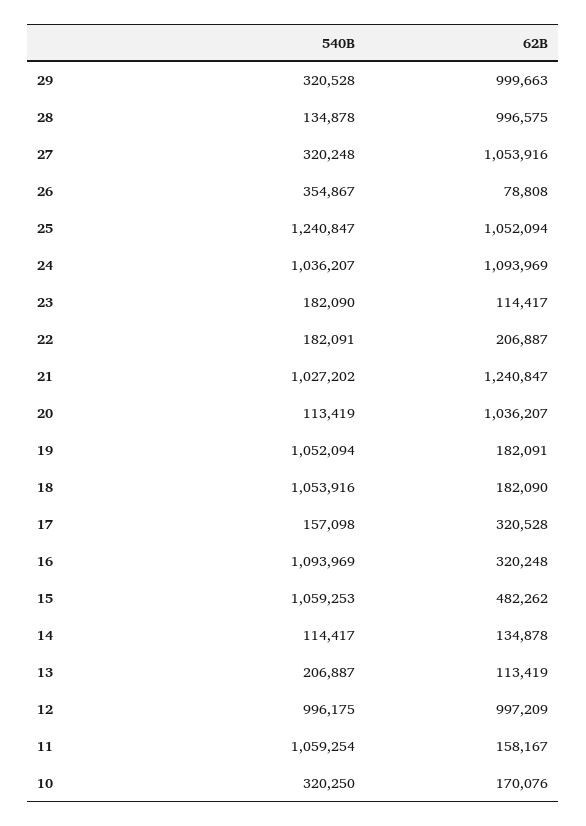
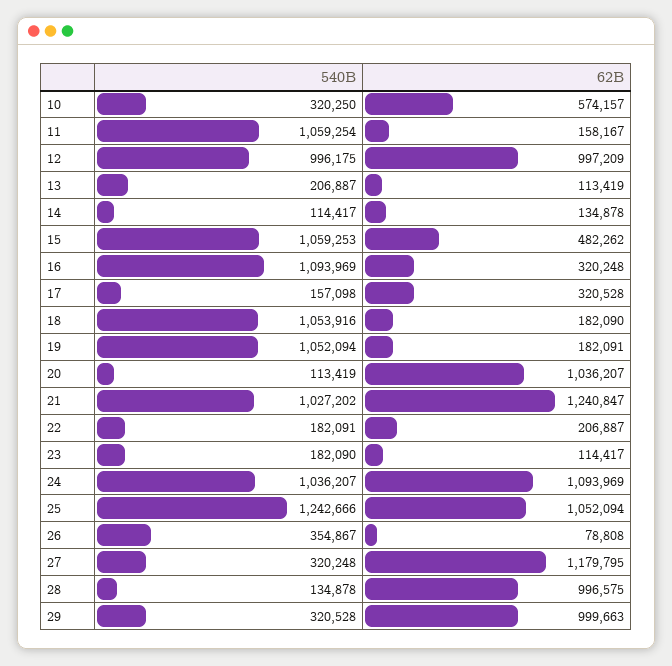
62B, 27: 1053916 -> 1179795
540B, 25: 1240847 -> 1242666
62B, 10: 170076 -> 574157

